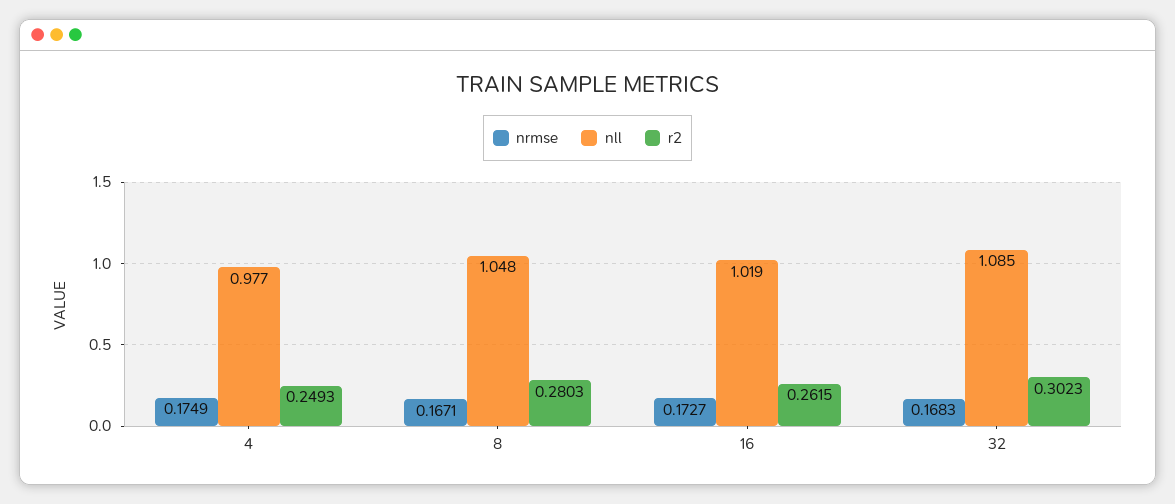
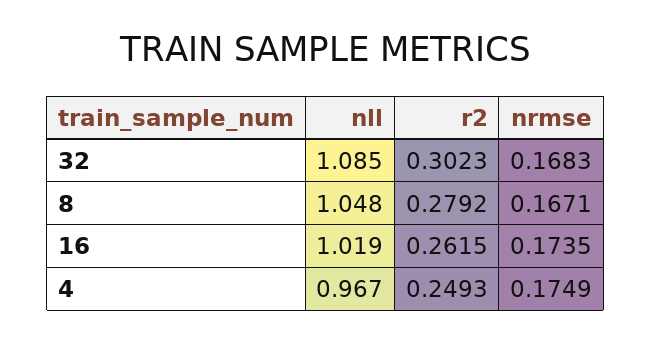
nll, 4: 0.977 -> 0.967
r2, 8: 0.2803 -> 0.2792
nrmse, 16: 0.1727 -> 0.1735

